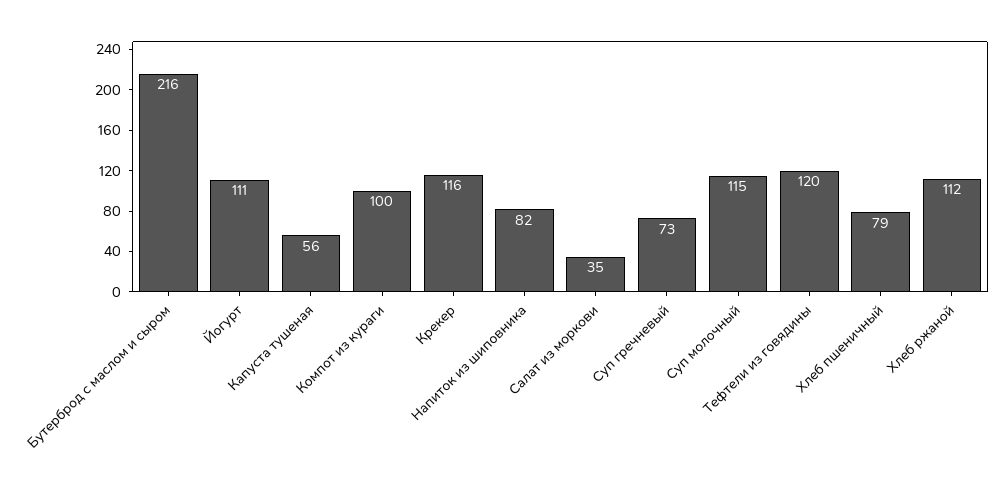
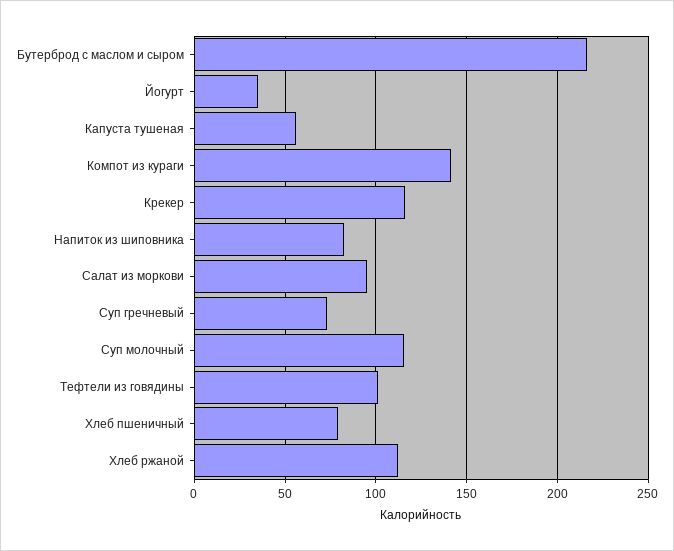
Йогурт: 111 -> 35
Компот из кураги: 100 -> 140
Салат из моркови: 35 -> 95
Тефтели из говядины: 120 -> 100

